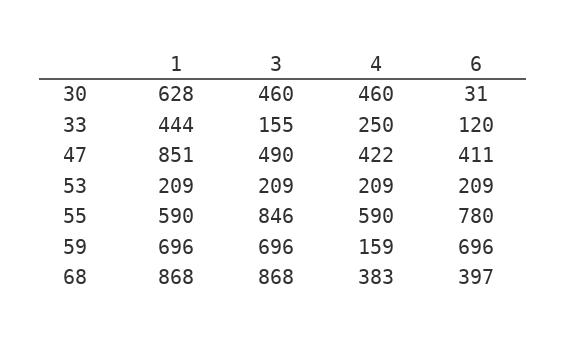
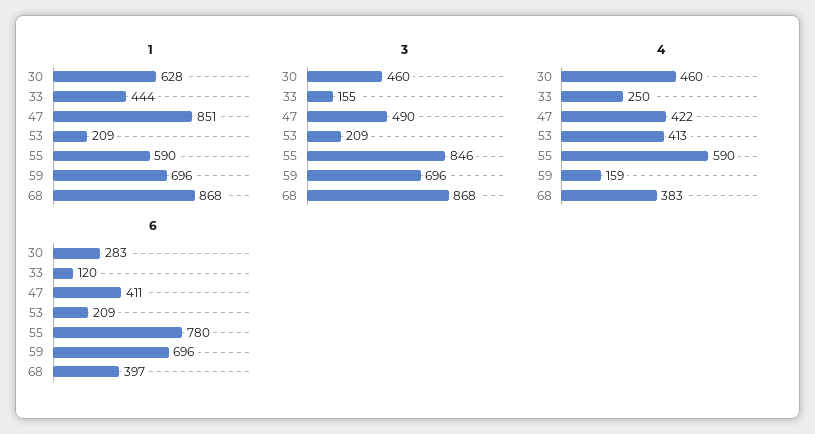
6, 30: 31 -> 283
4, 53: 209 -> 413

